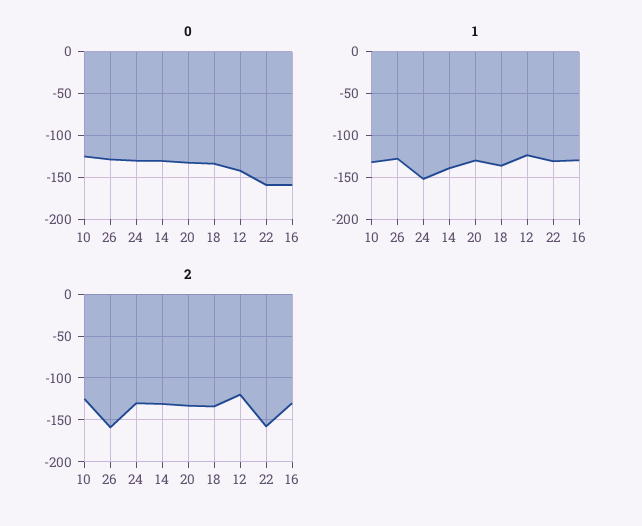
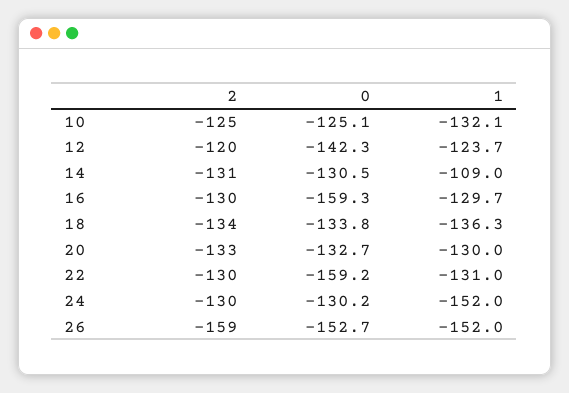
0, 26: -130 -> -152.7
1, 26: -130 -> -152
1, 14: -140 -> -109
2, 22: -160 -> -130

